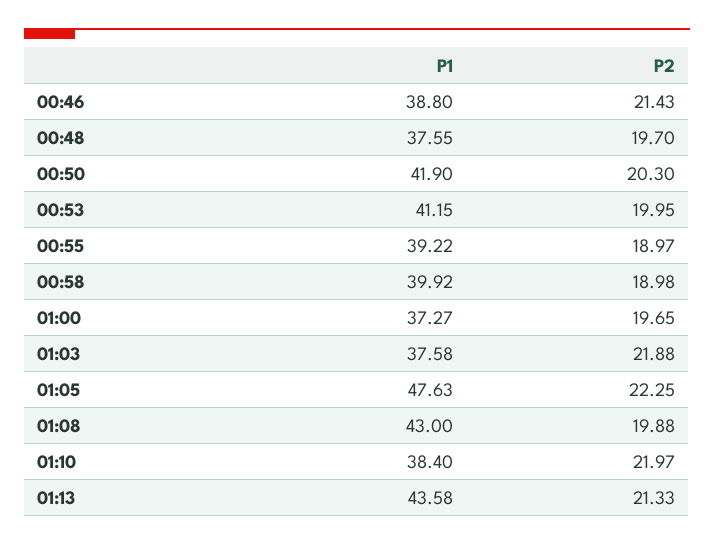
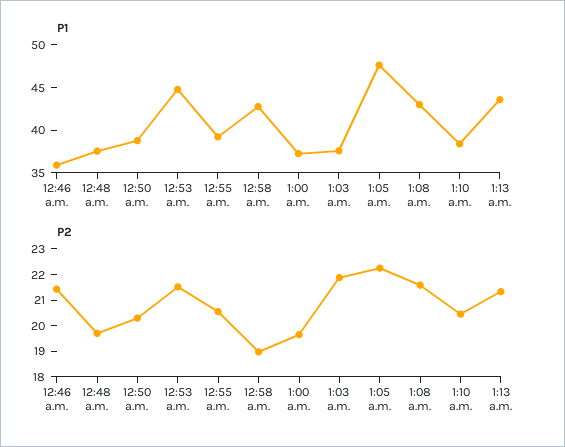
P1, 00:46: 38.8 -> 36
P1, 00:50: 41.9 -> 39
P1, 00:53: 41.15 -> 45
P2, 00:53: 19.95 -> 21.5
P2, 00:55: 18.97 -> 20.5
P1, 00:58: 39.92 -> 43
P2, 01:08: 19.88 -> 21.5
P2, 01:10: 21.97 -> 20.5

